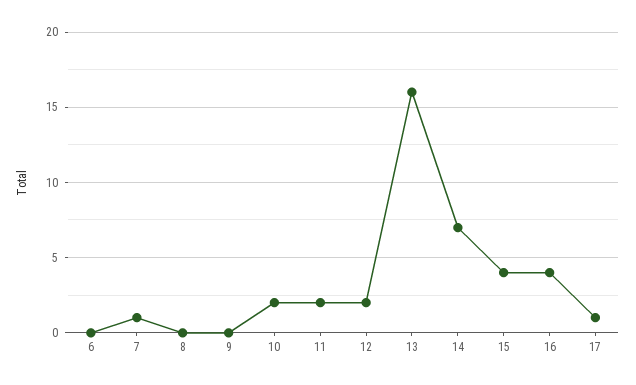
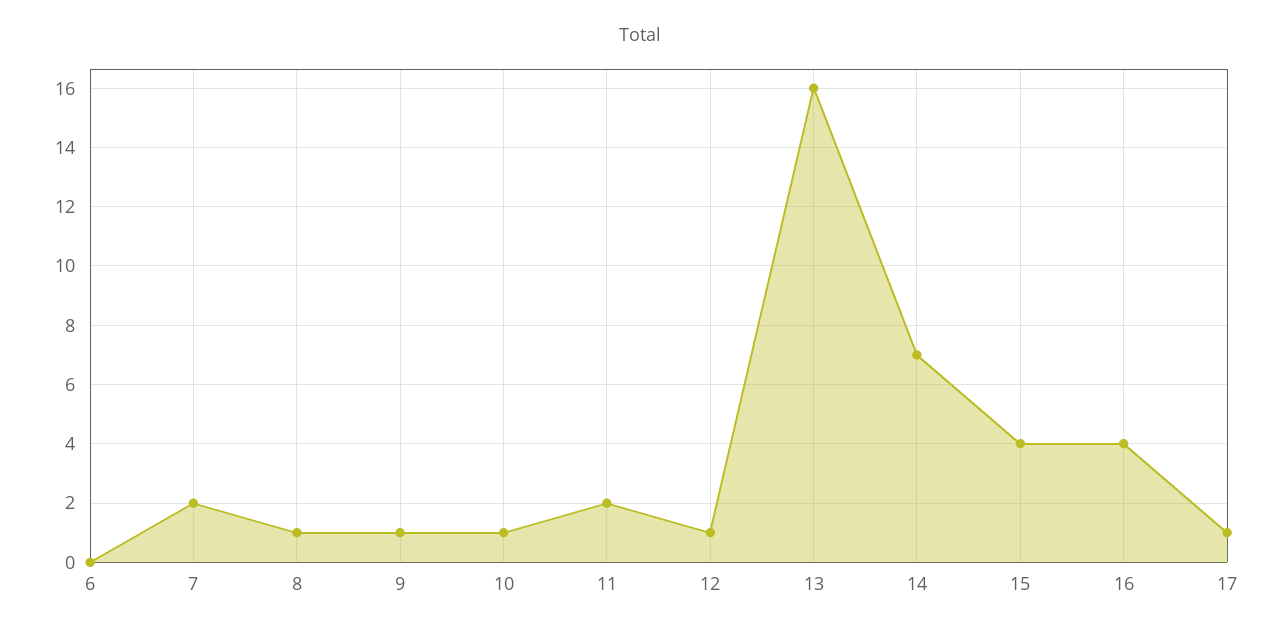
7: 1 -> 2
8: 0 -> 1
9: 0 -> 1
10: 2 -> 1
12: 2 -> 1

